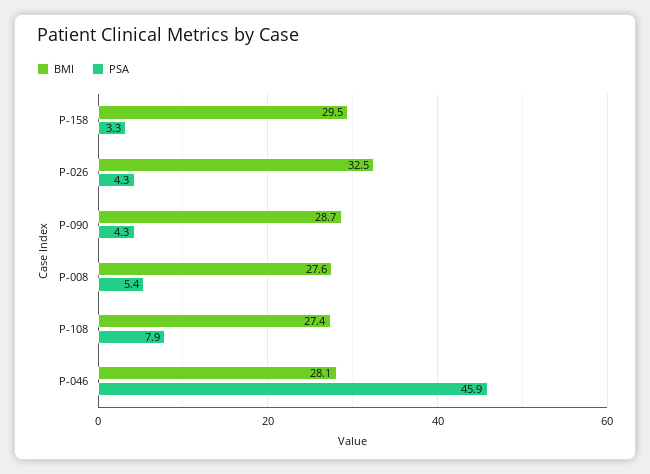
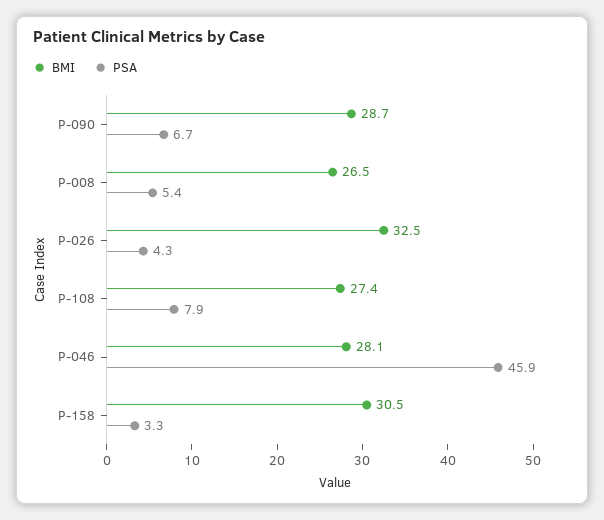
BMI, P-158: 29.5 -> 30.5
PSA, P-090: 4.3 -> 6.7
BMI, P-008: 27.6 -> 26.5

